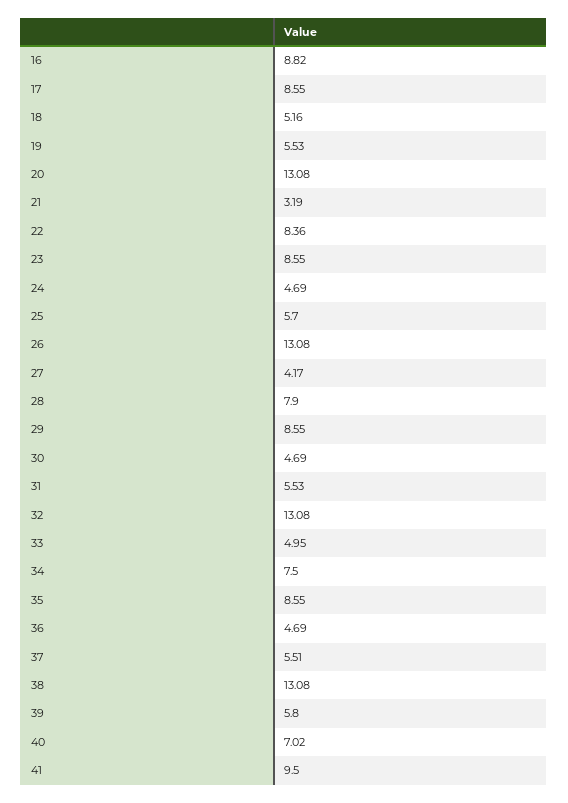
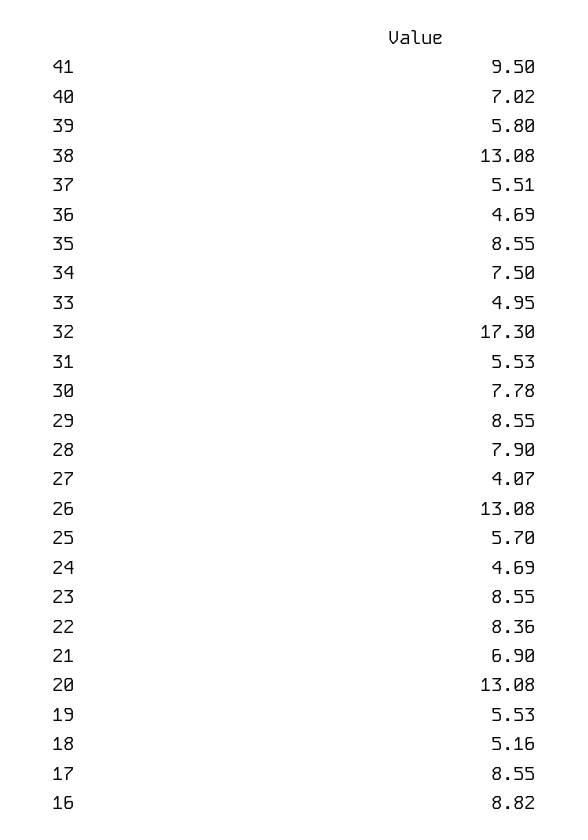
21: 3.19 -> 6.9
27: 4.17 -> 4.07
30: 4.69 -> 7.78
32: 13.08 -> 17.3

